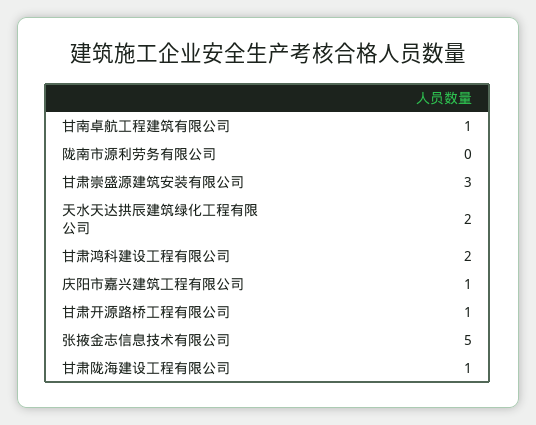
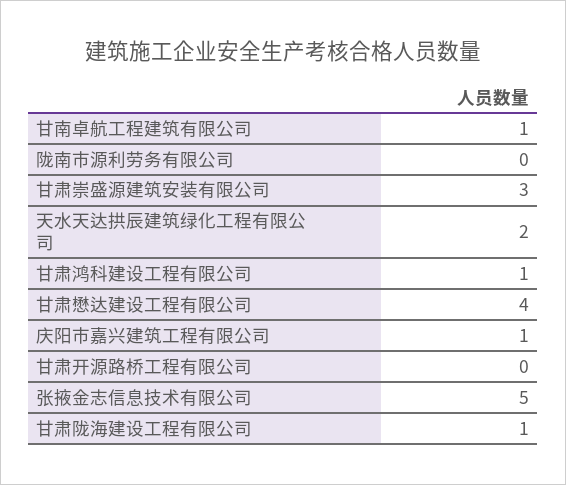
甘肃鸿科建设工程有限公司: 2 -> 1
甘肃开源路桥工程有限公司: 1 -> 0
甘肃懋达建设工程有限公司: none -> 4

